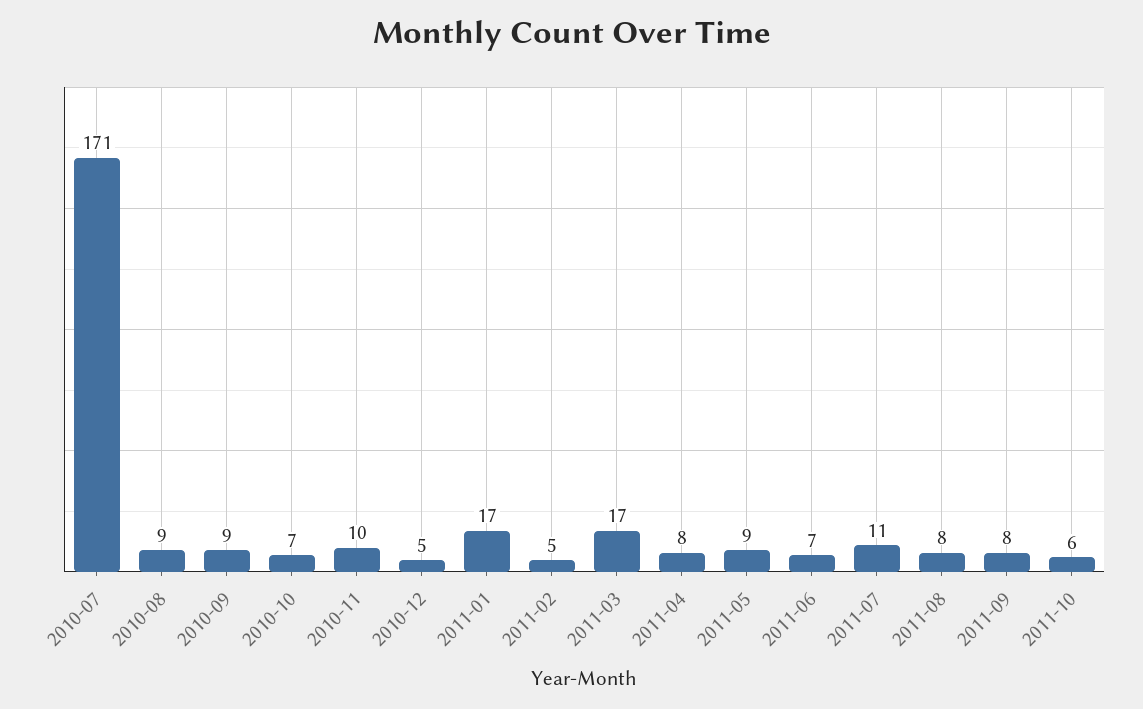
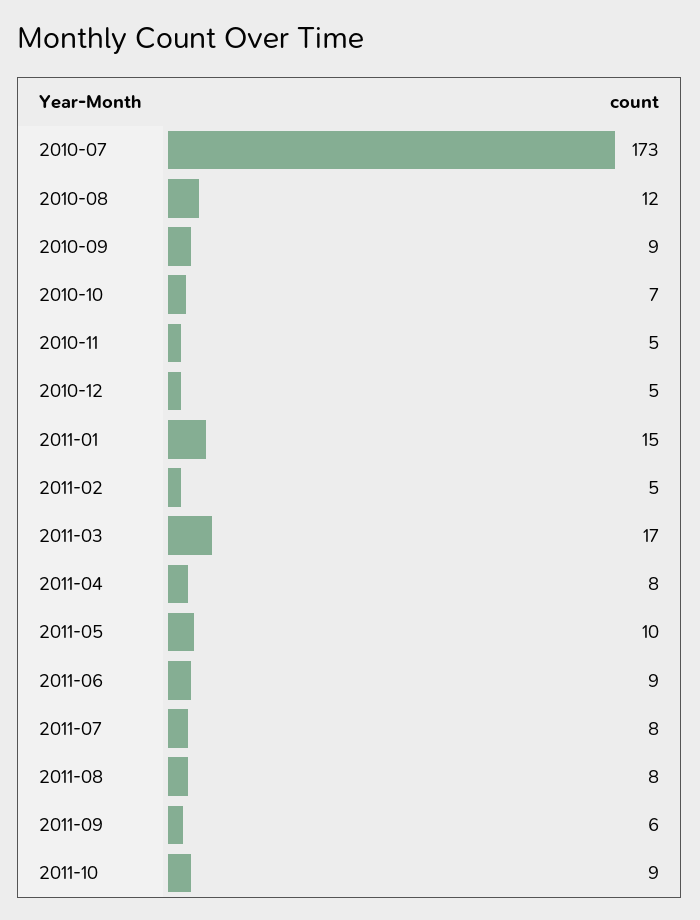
2010-07: 171 -> 173
2010-08: 9 -> 12
2010-11: 10 -> 5
2011-01: 17 -> 15
2011-05: 9 -> 10
2011-06: 7 -> 9
2011-07: 11 -> 8
2011-09: 8 -> 6
2011-10: 6 -> 9

